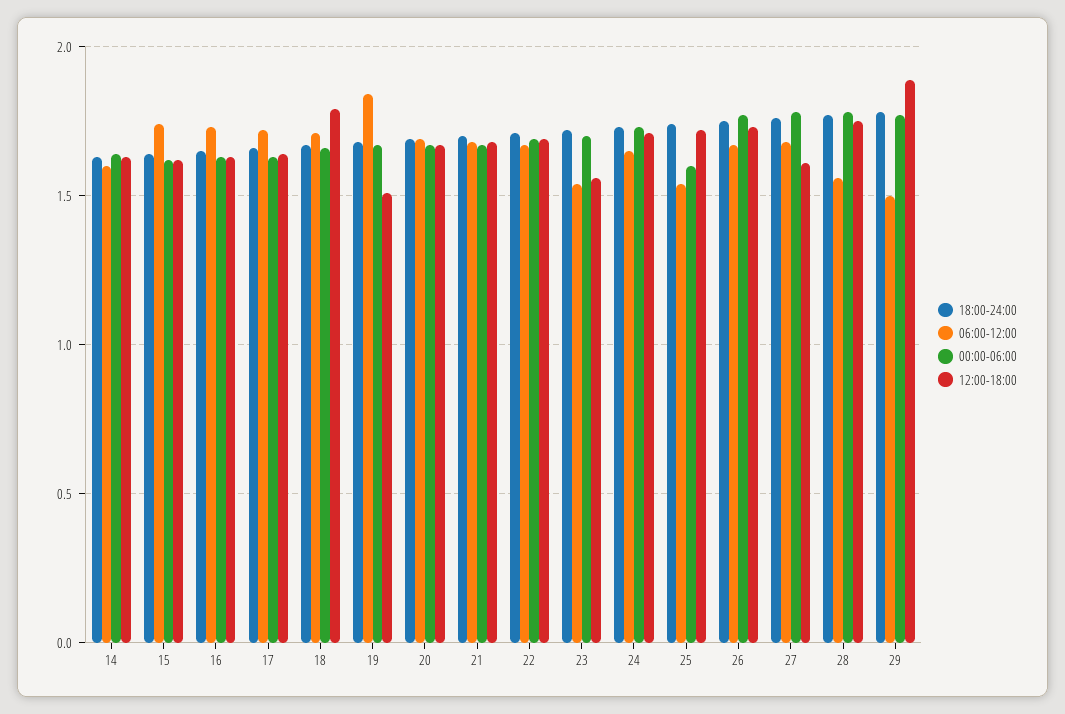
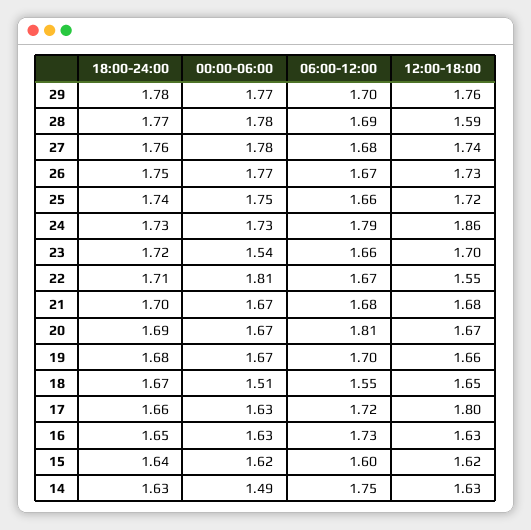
06:00-12:00, 14: 1.6 -> 1.75
00:00-06:00, 14: 1.65 -> 1.49
06:00-12:00, 15: 1.75 -> 1.6
12:00-18:00, 17: 1.65 -> 1.8
06:00-12:00, 18: 1.7 -> 1.55
00:00-06:00, 18: 1.65 -> 1.51
12:00-18:00, 18: 1.8 -> 1.65
06:00-12:00, 19: 1.85 -> 1.7
12:00-18:00, 19: 1.5 -> 1.66
06:00-12:00, 20: 1.7 -> 1.81
00:00-06:00, 22: 1.7 -> 1.81
12:00-18:00, 22: 1.7 -> 1.55
06:00-12:00, 23: 1.55 -> 1.66
00:00-06:00, 23: 1.7 -> 1.54
12:00-18:00, 23: 1.55 -> 1.7
06:00-12:00, 24: 1.65 -> 1.79
12:00-18:00, 24: 1.7 -> 1.86
06:00-12:00, 25: 1.55 -> 1.66
00:00-06:00, 25: 1.6 -> 1.75
12:00-18:00, 27: 1.6 -> 1.74
06:00-12:00, 28: 1.55 -> 1.69
12:00-18:00, 28: 1.75 -> 1.59
06:00-12:00, 29: 1.5 -> 1.7
12:00-18:00, 29: 1.9 -> 1.76

